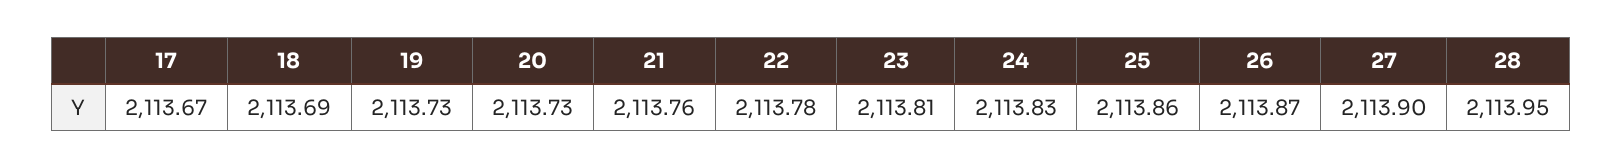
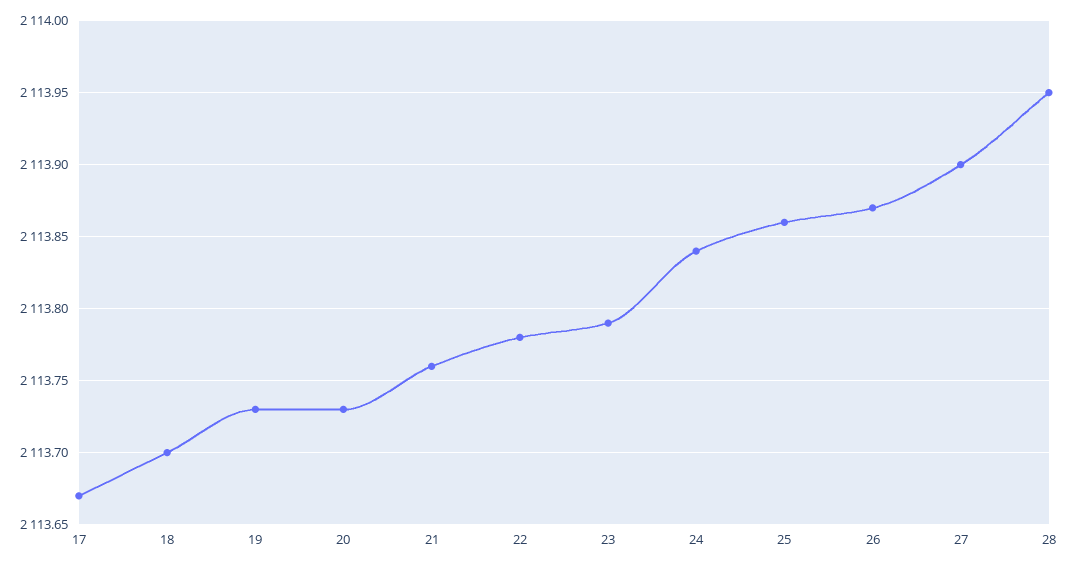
18: 2113.69 -> 2113.7
23: 2113.81 -> 2113.79
24: 2113.83 -> 2113.84

